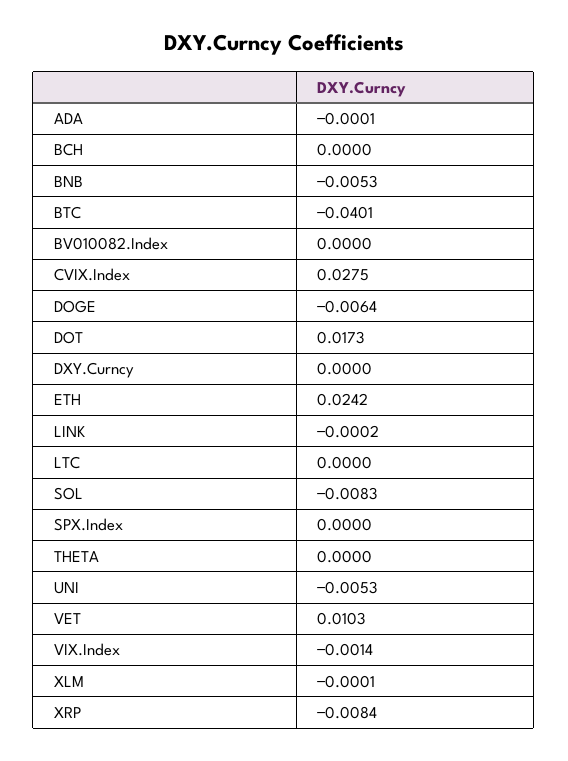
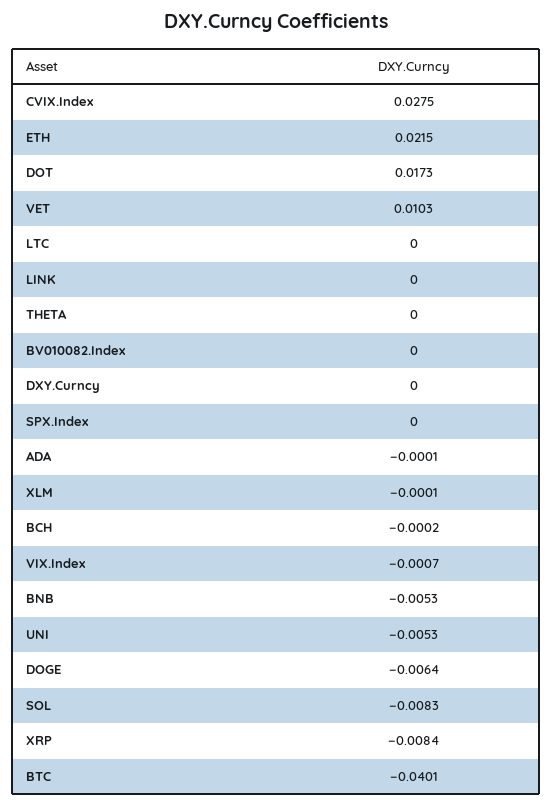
BCH: 0 -> -0.0002
ETH: 0.0242 -> 0.0215
LINK: -0.0002 -> 0
VIX.Index: -0.0014 -> -0.0007

